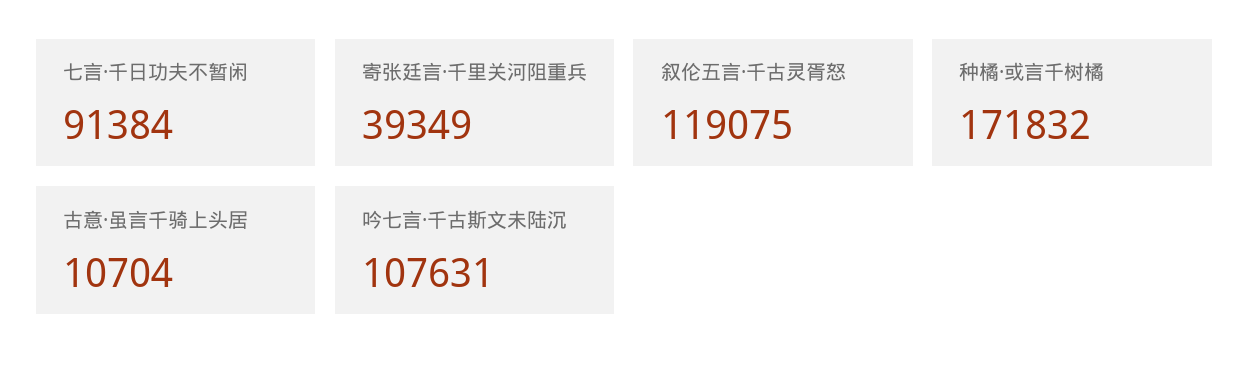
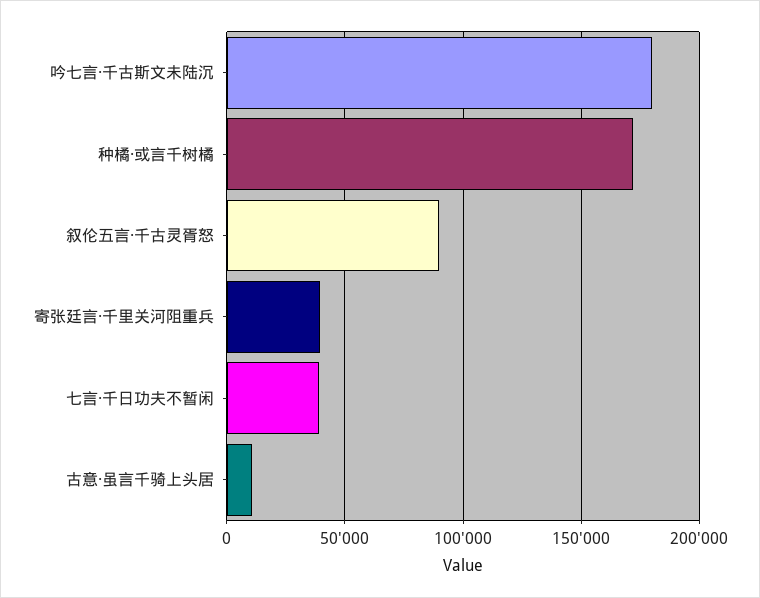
七言·千日功夫不暂闲: 91384 -> 40000
叙伦五言·千古灵胥怒: 119075 -> 90000
吟七言·千古斯文未陆沉: 107631 -> 180000

